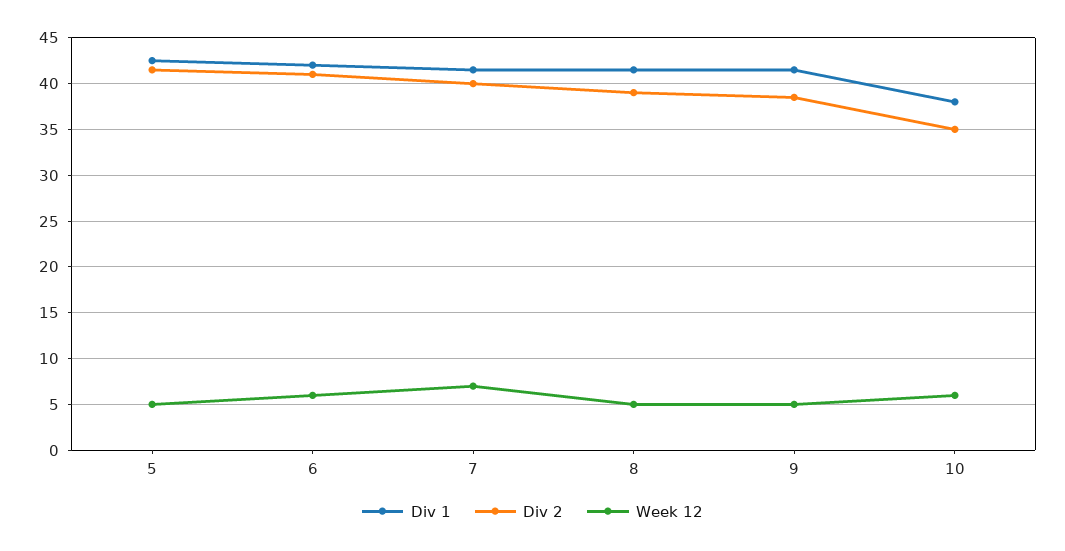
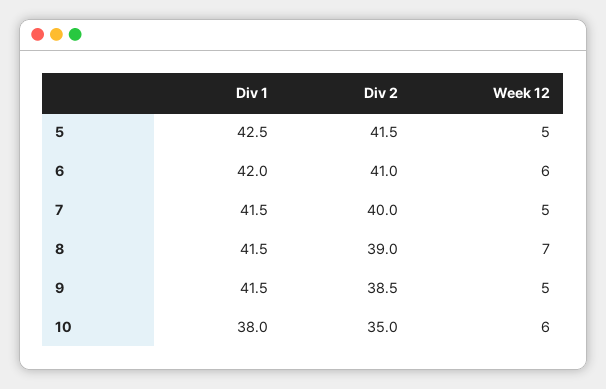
Week 12, 7: 7 -> 5
Week 12, 8: 5 -> 7

